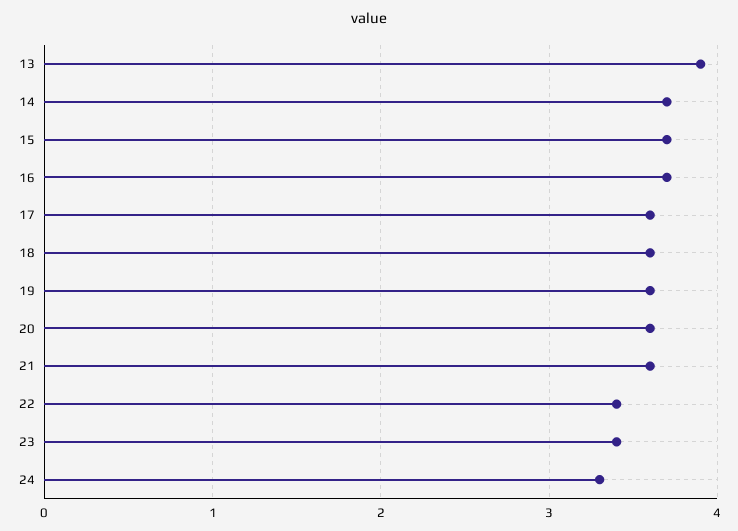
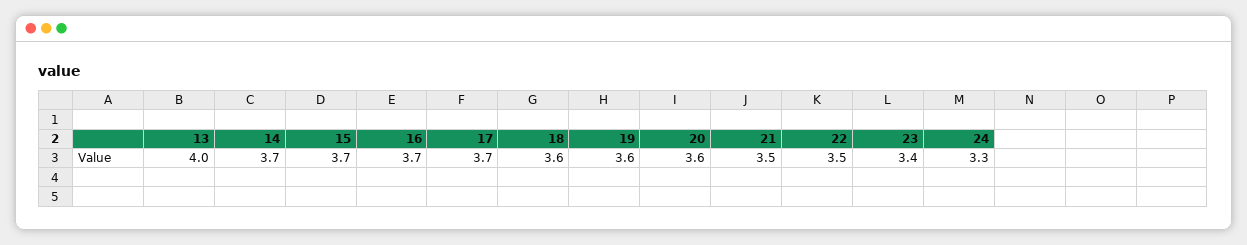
13: 3.9 -> 4
17: 3.6 -> 3.7
21: 3.6 -> 3.5
22: 3.4 -> 3.5

